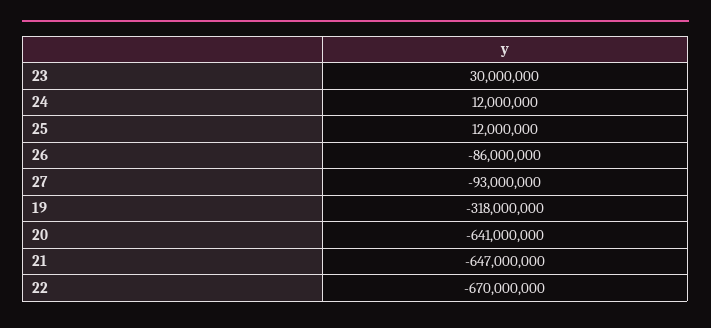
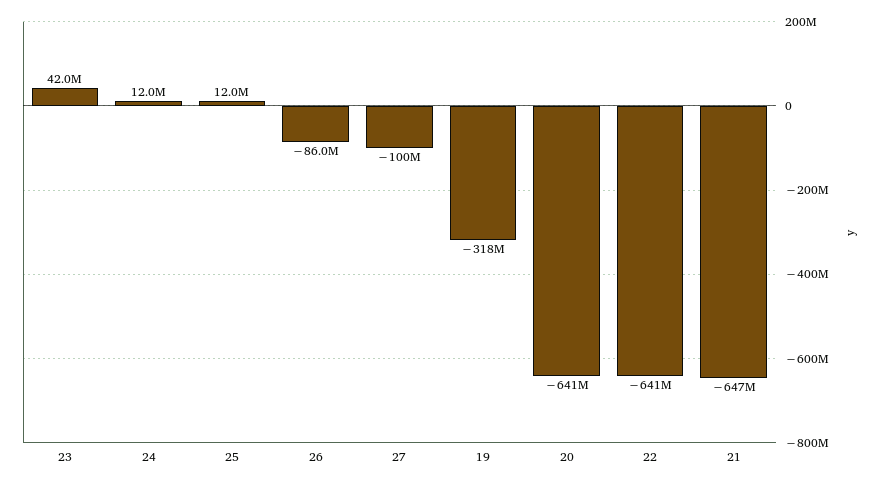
23: 30000000 -> 42000000
27: -93000000 -> -100000000
22: -670000000 -> -641000000

